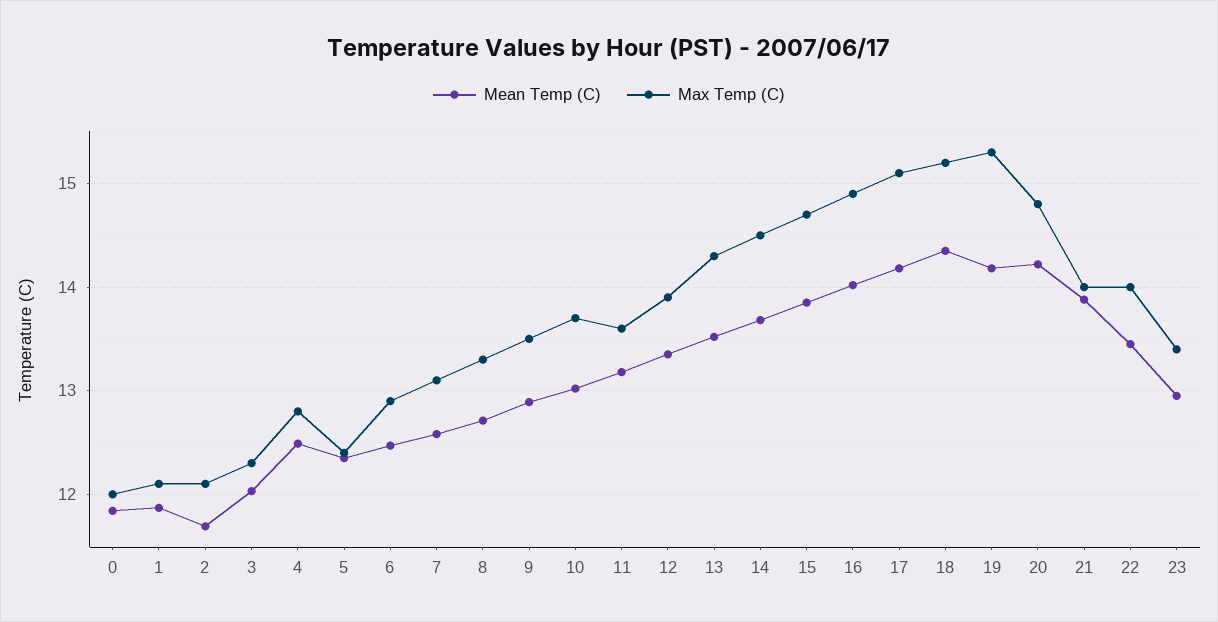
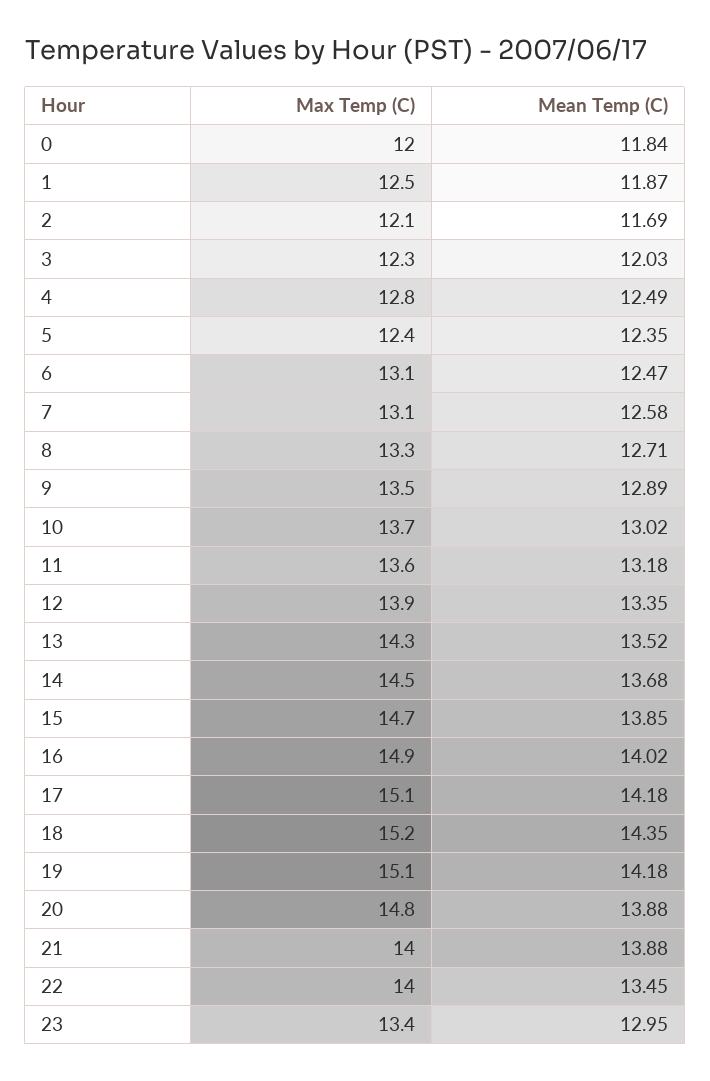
Max Temp (C), 1: 12.1 -> 12.5
Max Temp (C), 6: 12.9 -> 13.1
Max Temp (C), 19: 15.3 -> 15.1
Mean Temp (C), 20: 14.2 -> 13.88

